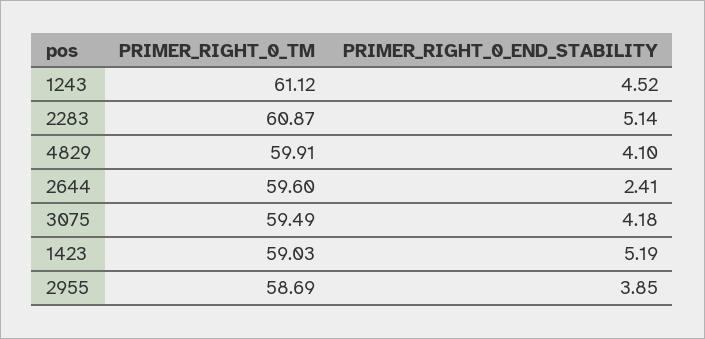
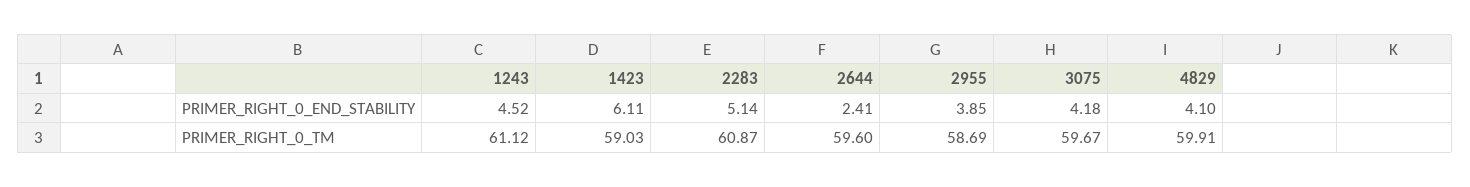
PRIMER_RIGHT_0_TM, 3075: 59.49 -> 59.67
PRIMER_RIGHT_0_END_STABILITY, 1423: 5.19 -> 6.11

